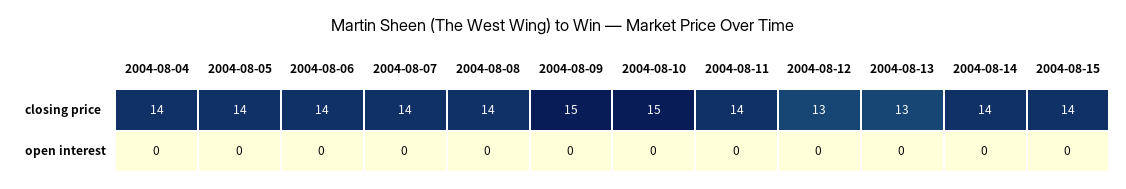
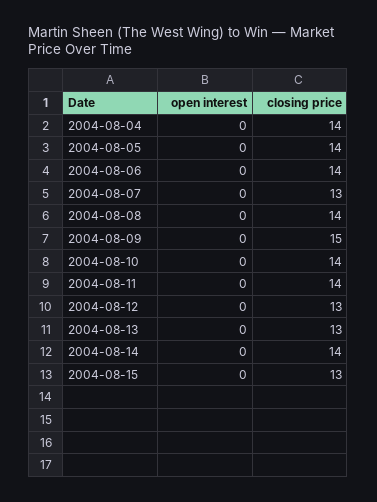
2004-08-07, closing price: 14 -> 13
2004-08-10, closing price: 15 -> 14
2004-08-15, closing price: 14 -> 13

